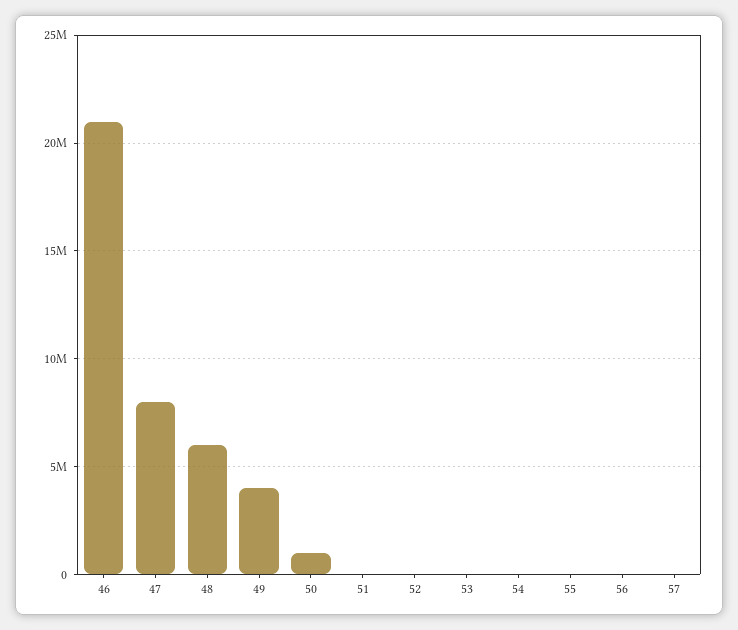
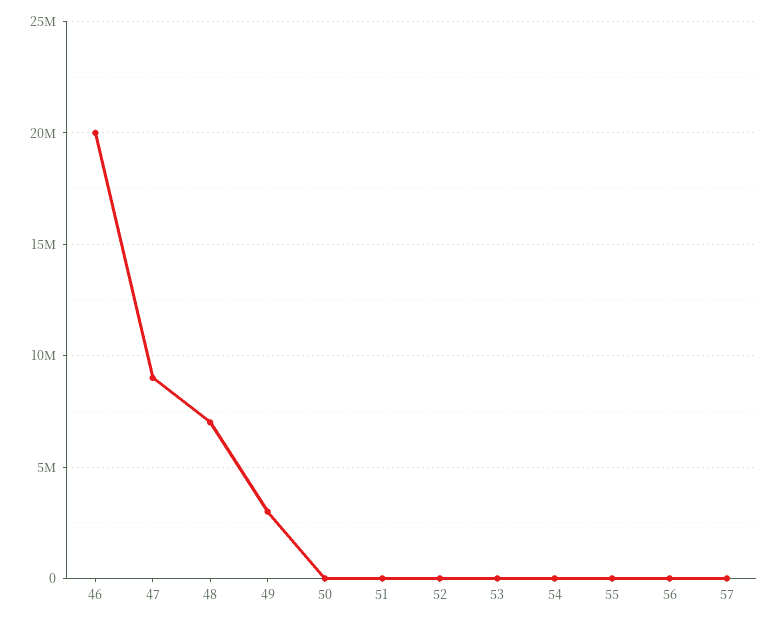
46: 21000000 -> 20000000
47: 8000000 -> 9000000
48: 6000000 -> 7000000
49: 4000000 -> 3000000
50: 1000000 -> 0

